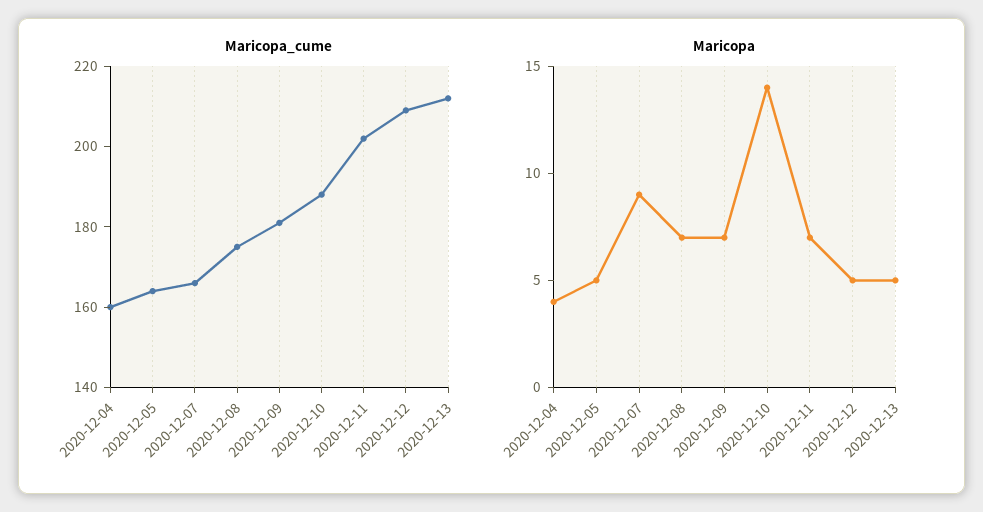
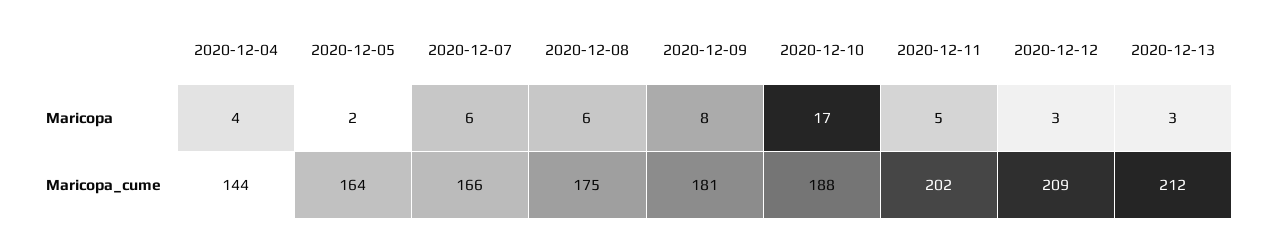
Maricopa_cume, 2020-12-04: 160 -> 144
Maricopa, 2020-12-05: 5 -> 2
Maricopa, 2020-12-07: 9 -> 6
Maricopa, 2020-12-08: 7 -> 6
Maricopa, 2020-12-09: 7 -> 8
Maricopa, 2020-12-10: 14 -> 17
Maricopa, 2020-12-11: 7 -> 5
Maricopa, 2020-12-12: 5 -> 3
Maricopa, 2020-12-13: 5 -> 3

